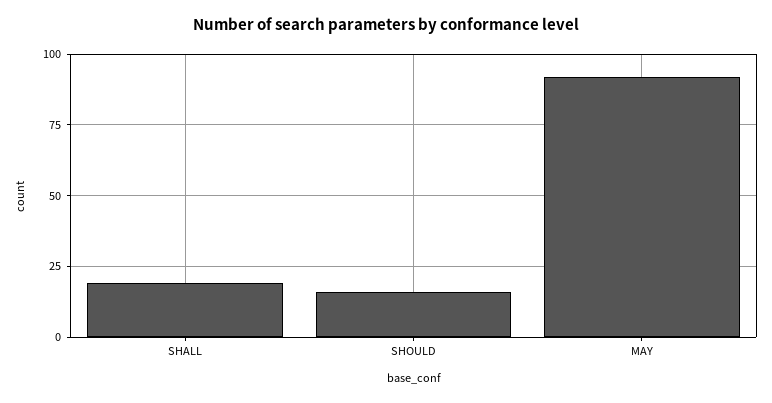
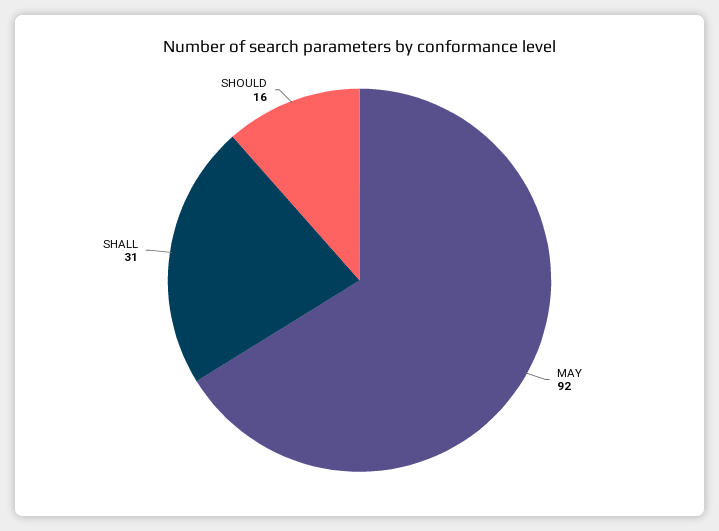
SHALL: 20 -> 31

